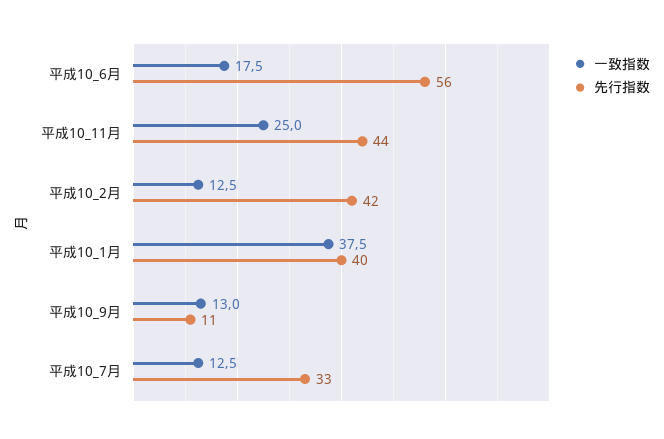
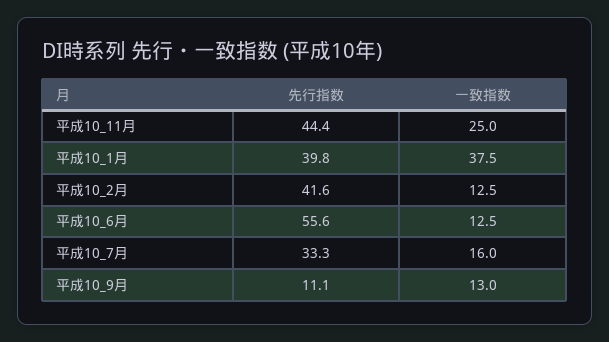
一致指数, 平成10_6月: 17.5 -> 12.5
一致指数, 平成10_7月: 12.5 -> 16

